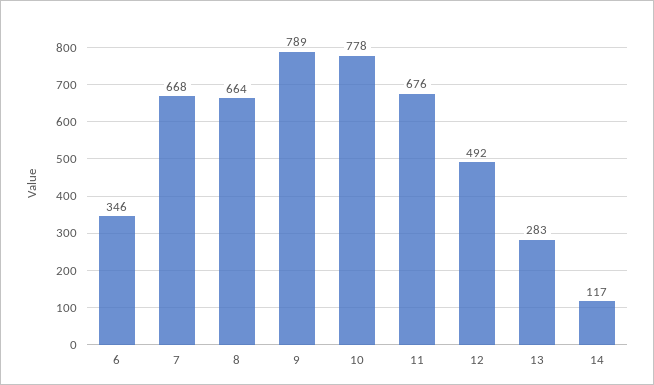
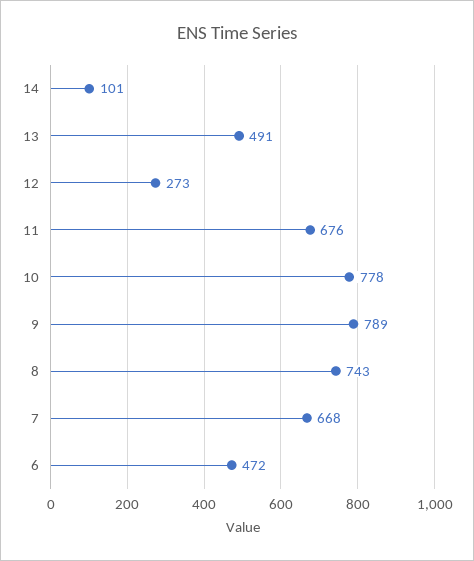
6: 346 -> 472
8: 664 -> 743
12: 492 -> 273
13: 283 -> 491
14: 117 -> 101

